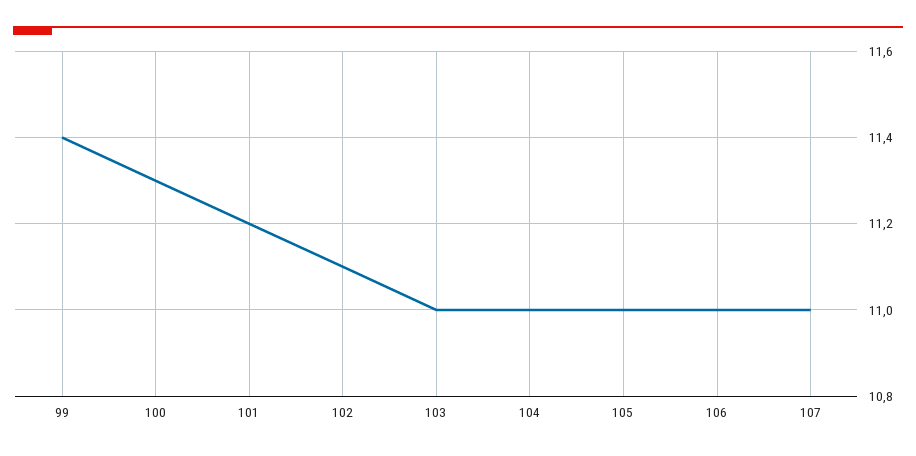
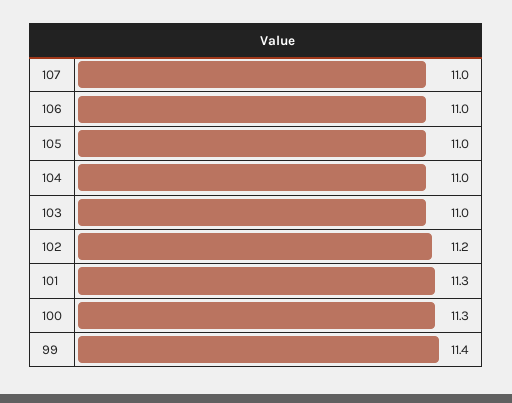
101: 11.2 -> 11.3
102: 11.1 -> 11.2

